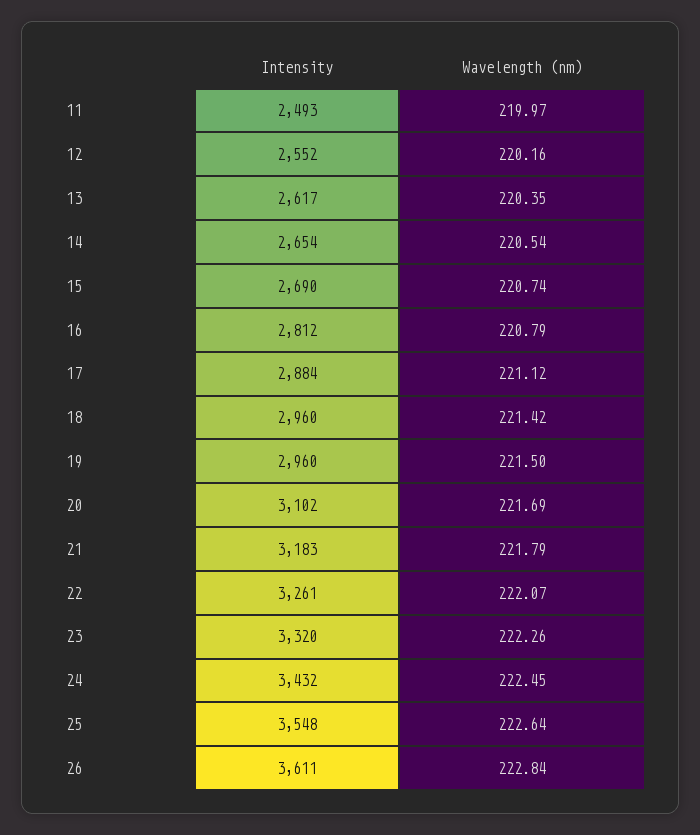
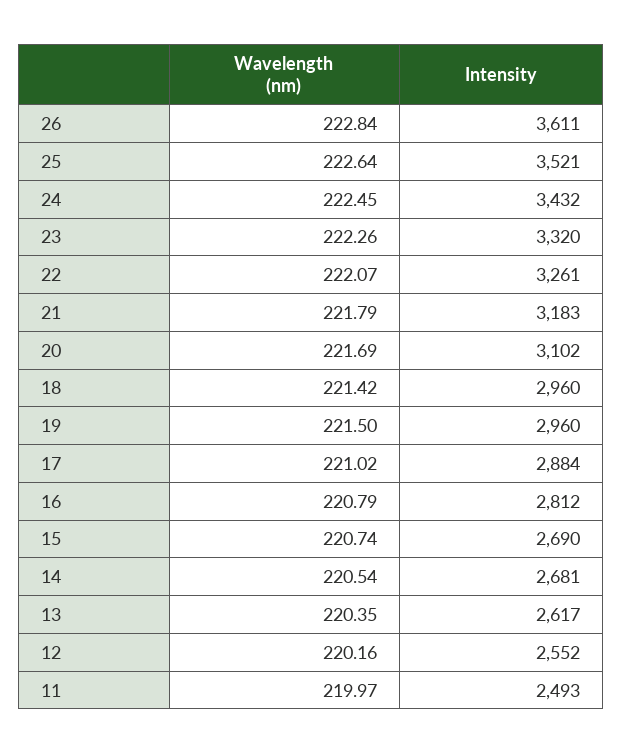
Intensity, 14: 2654 -> 2681
Wavelength (nm), 17: 221.12 -> 221.02
Intensity, 25: 3548 -> 3521

